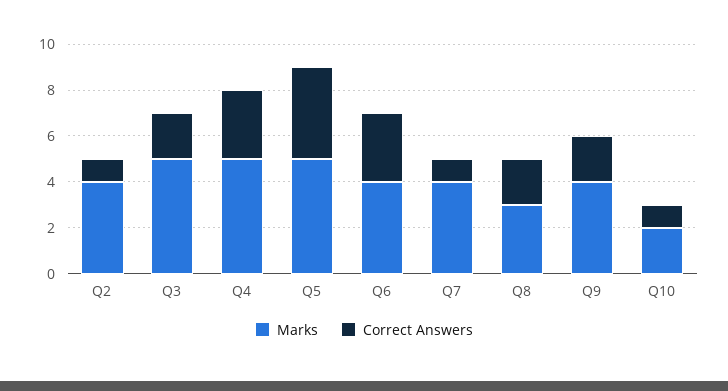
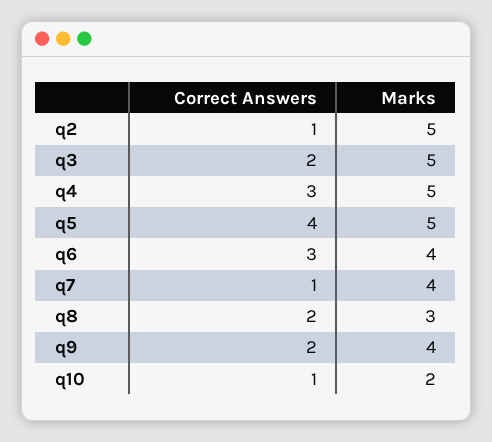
Marks, Q2: 4 -> 5

